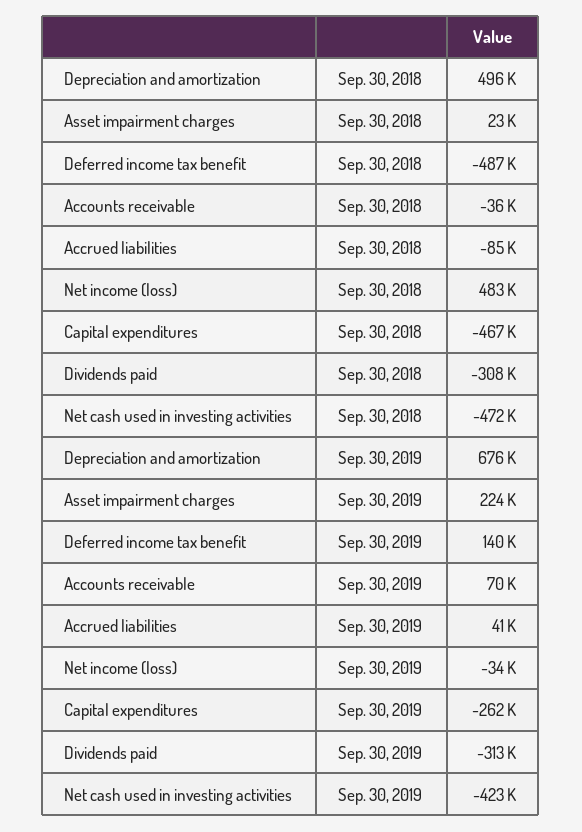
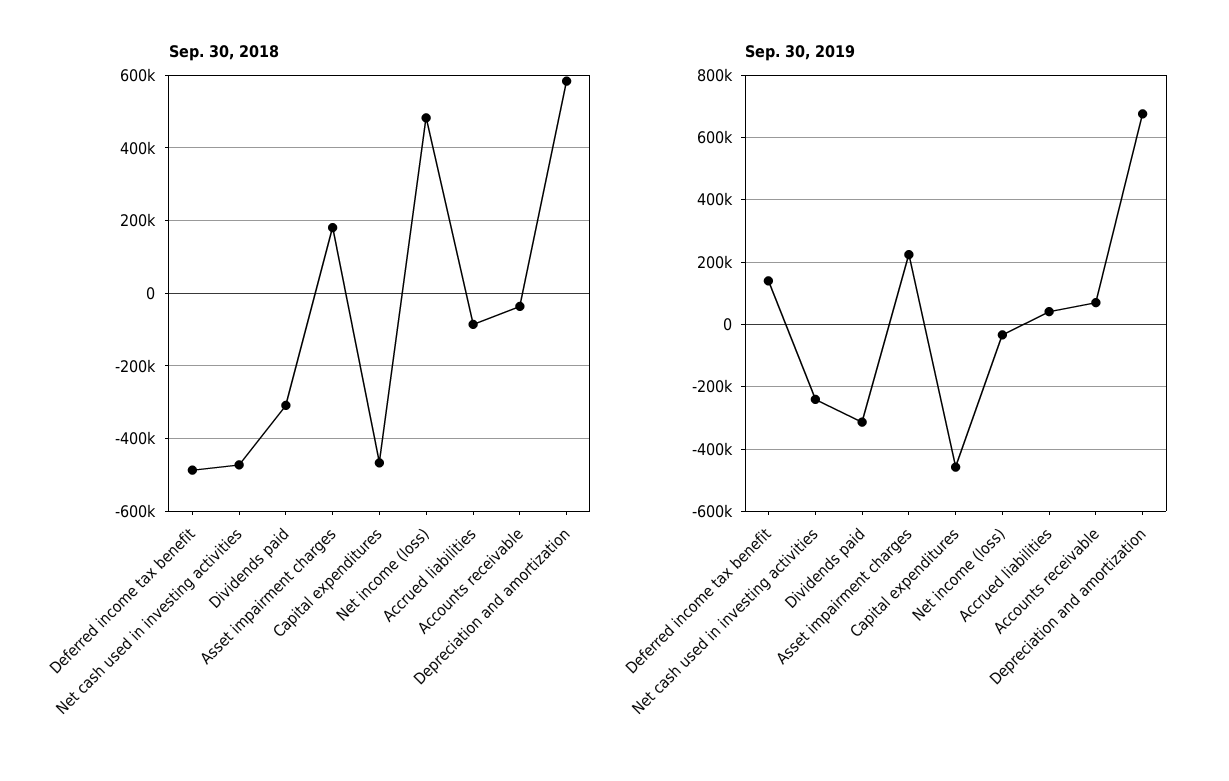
Sep. 30, 2018, Depreciation and amortization: 496000 -> 580000
Sep. 30, 2018, Asset impairment charges: 23000 -> 180000
Sep. 30, 2019, Capital expenditures: -262000 -> -460000
Sep. 30, 2019, Net cash used in investing activities: -423000 -> -240000

